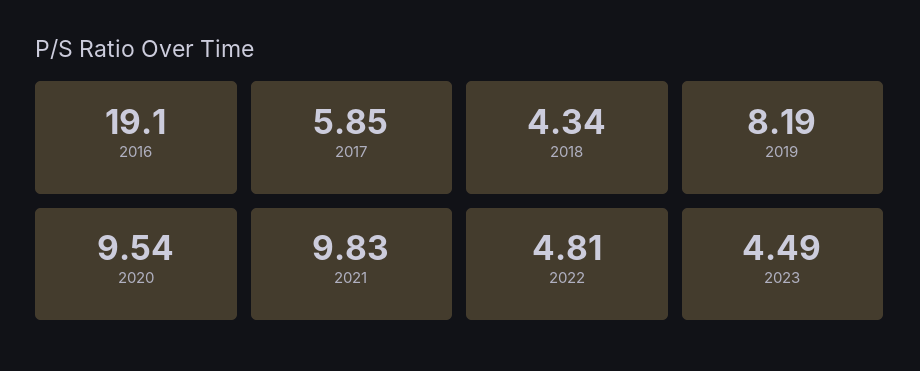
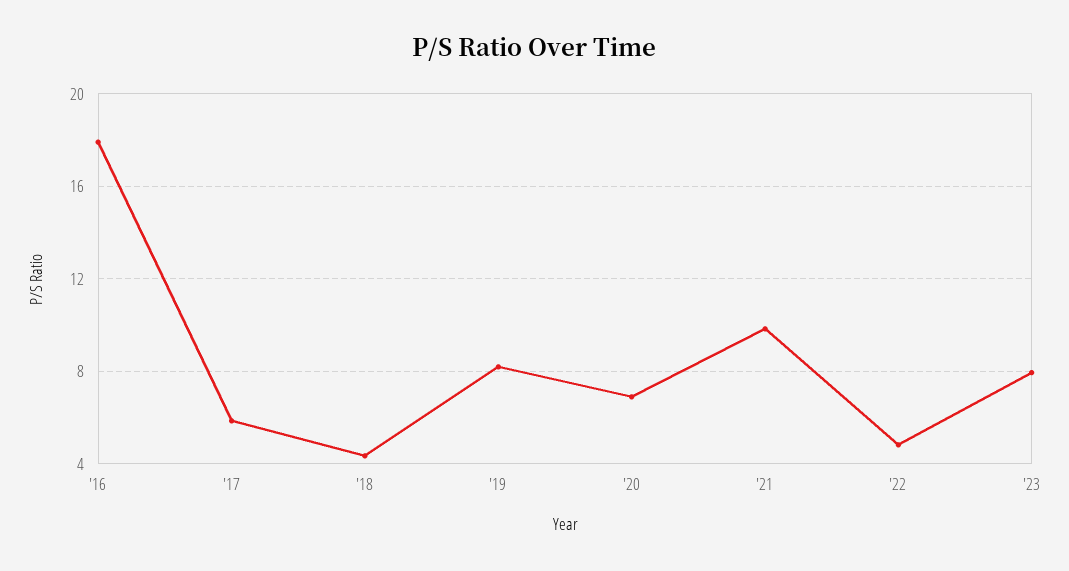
2016: 19.1 -> 18
2020: 9.54 -> 7
2023: 4.49 -> 8

